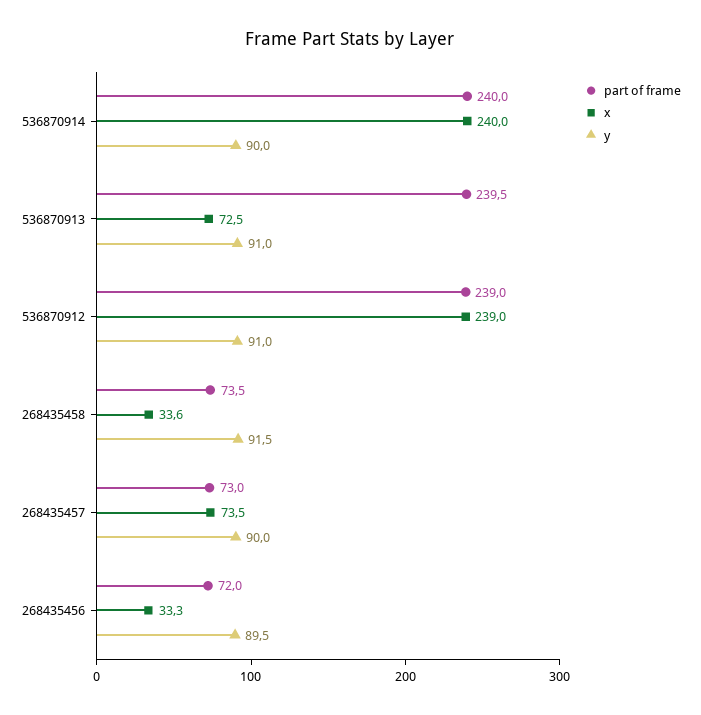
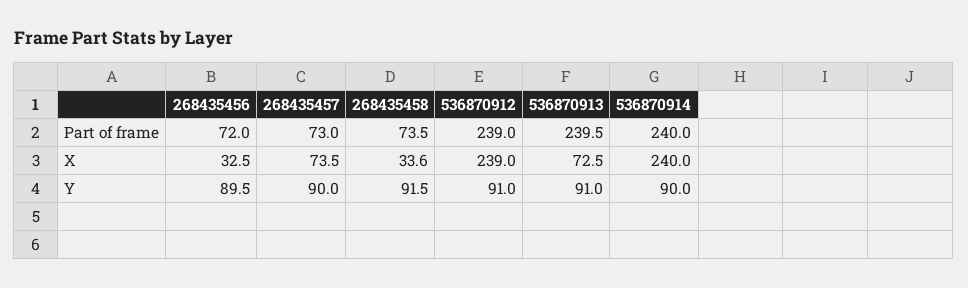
x, 268435456: 33.3 -> 32.5

